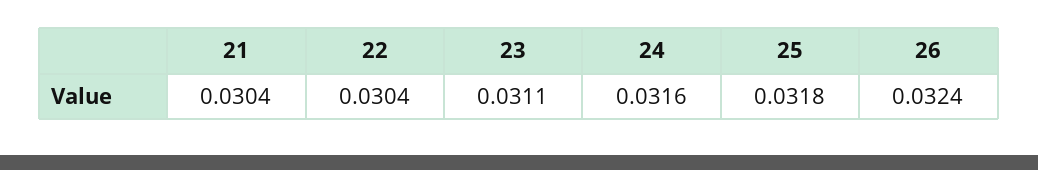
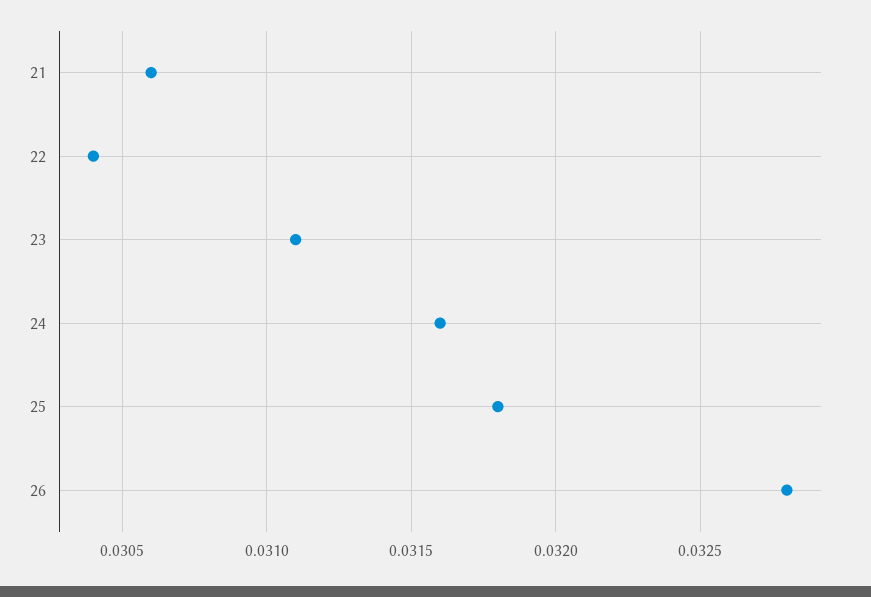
21: 0.0304 -> 0.0306
26: 0.0324 -> 0.0328

